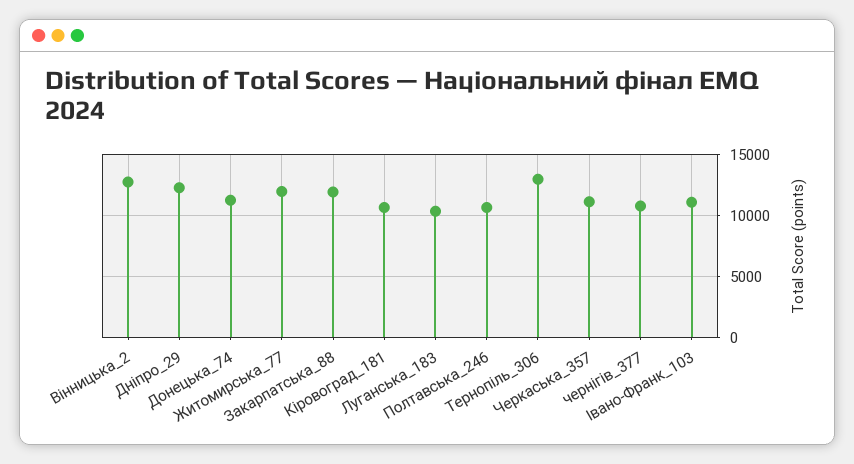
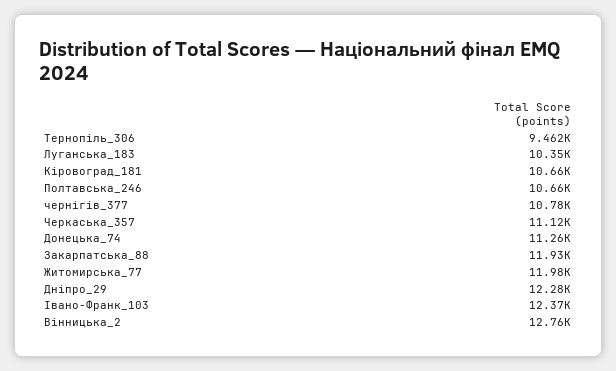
Тернопіль_306: 13000 -> 9462
Івано-Франк_103: 11000 -> 12370

